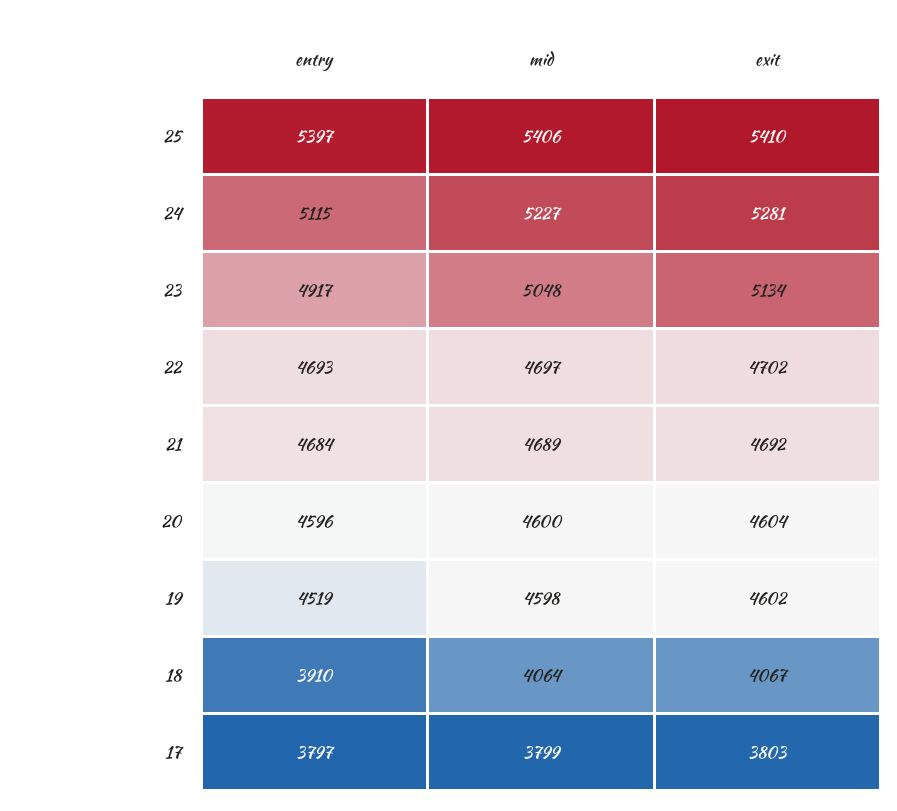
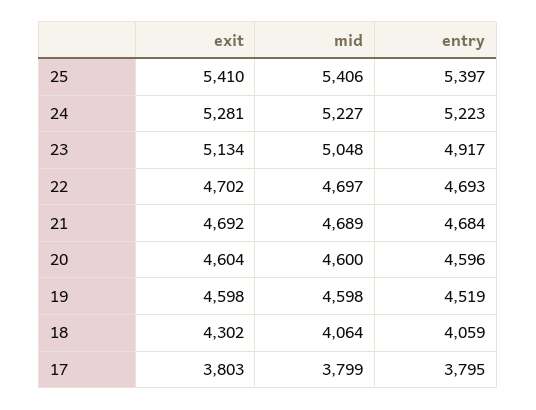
entry, 24: 5115 -> 5223
exit, 19: 4602 -> 4598
entry, 18: 3910 -> 4059
exit, 18: 4067 -> 4302
entry, 17: 3797 -> 3795

